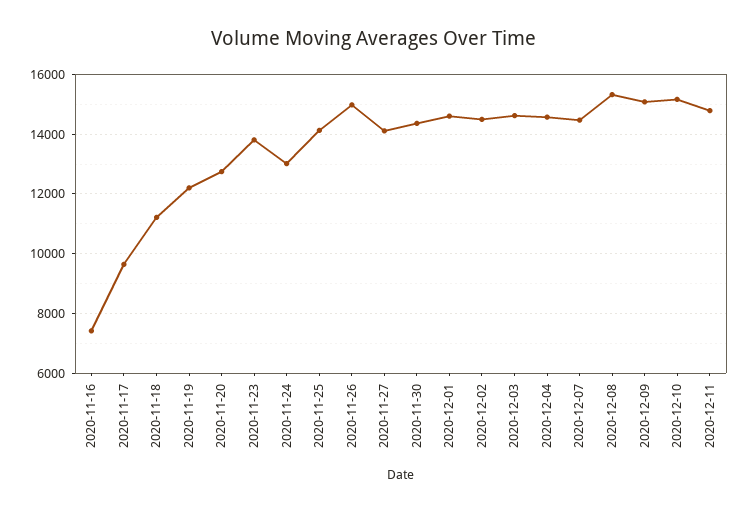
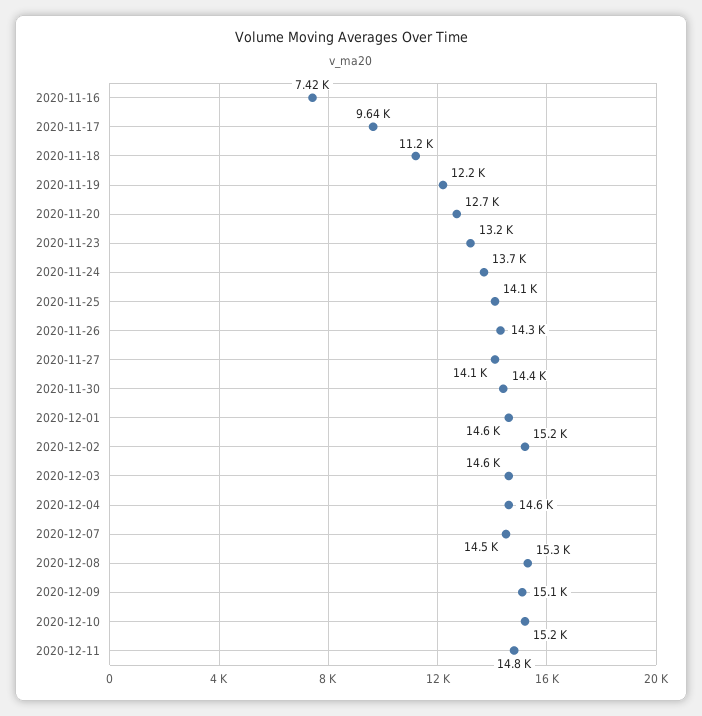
2020-11-23: 13750 -> 13200
2020-11-24: 13000 -> 13700
2020-11-26: 15000 -> 14300
2020-12-02: 14500 -> 15200

